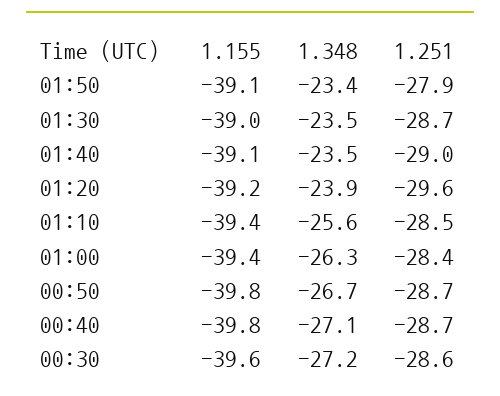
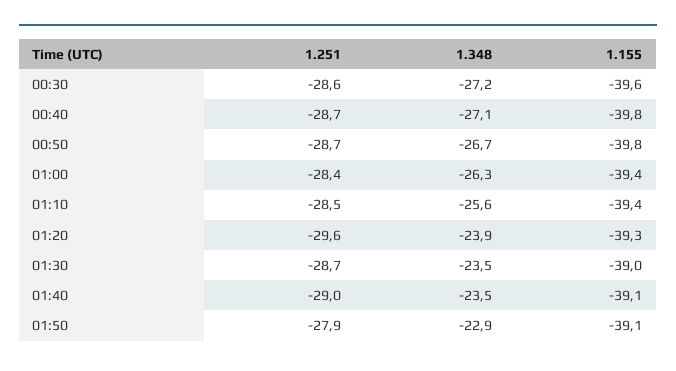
1.348, 01:50: -23.4 -> -22.9
1.155, 01:20: -39.2 -> -39.3

